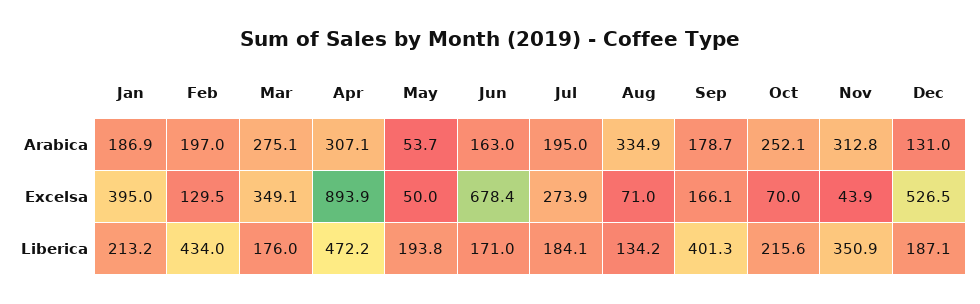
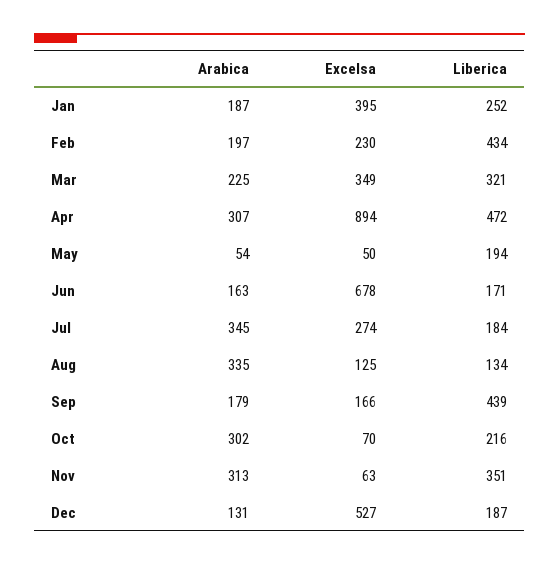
Mar, Arabica: 275.1 -> 225
Jul, Arabica: 195 -> 345
Oct, Arabica: 252.1 -> 302
Feb, Excelsa: 129.5 -> 230
Aug, Excelsa: 71 -> 125
Nov, Excelsa: 43.9 -> 63
Jan, Liberica: 213.2 -> 252
Mar, Liberica: 176 -> 321
Sep, Liberica: 401.3 -> 439

